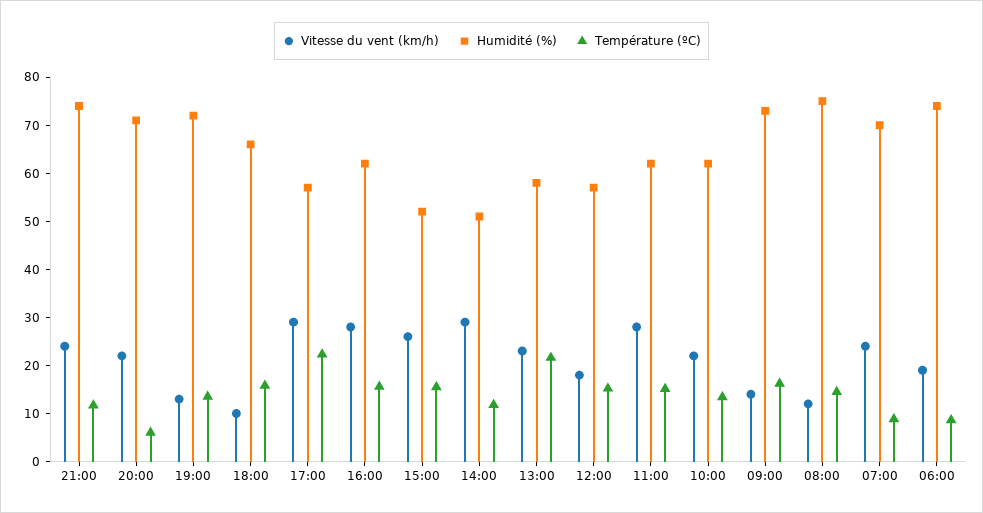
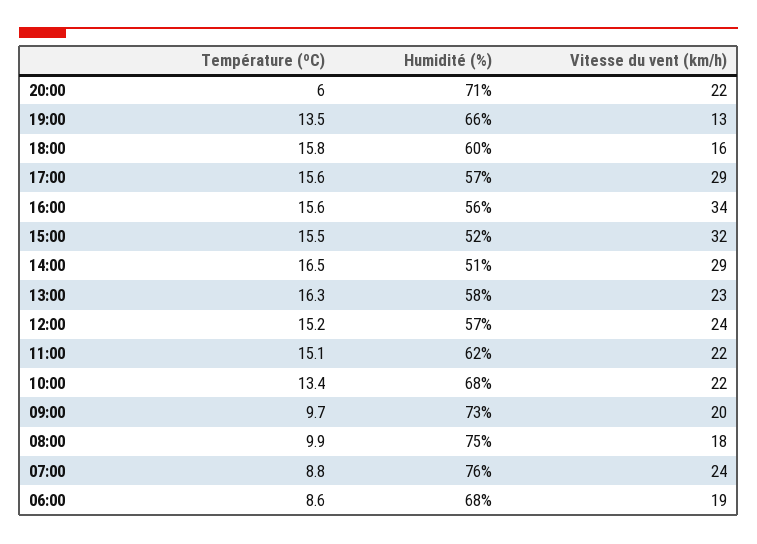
Vitesse du vent (km/h), 21:00: 24 -> none
Humidité (%), 21:00: 74 -> none
Température (ºC), 21:00: 12 -> none
Humidité (%), 19:00: 72 -> 66
Vitesse du vent (km/h), 18:00: 10 -> 16
Humidité (%), 18:00: 66 -> 60
Température (ºC), 17:00: 22 -> 15.6
Vitesse du vent (km/h), 16:00: 28 -> 34
Humidité (%), 16:00: 62 -> 56
Vitesse du vent (km/h), 15:00: 26 -> 32
Température (ºC), 14:00: 12 -> 16.5
Température (ºC), 13:00: 22 -> 16.3
Vitesse du vent (km/h), 12:00: 18 -> 24
Vitesse du vent (km/h), 11:00: 28 -> 22
Humidité (%), 10:00: 62 -> 68
Vitesse du vent (km/h), 09:00: 14 -> 20
Température (ºC), 09:00: 16 -> 9.7
Vitesse du vent (km/h), 08:00: 12 -> 18
Température (ºC), 08:00: 14 -> 9.9
Humidité (%), 07:00: 70 -> 76
Humidité (%), 06:00: 74 -> 68

